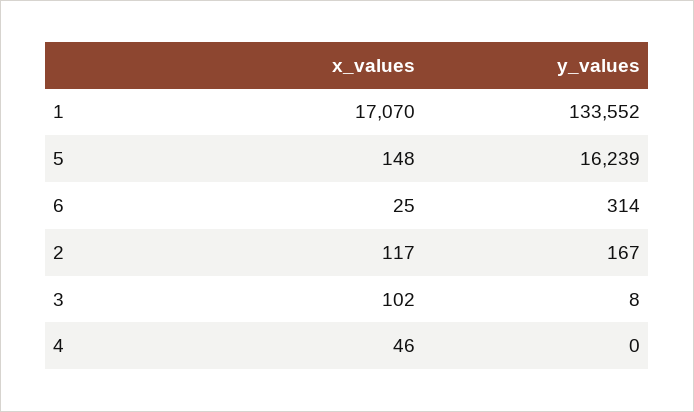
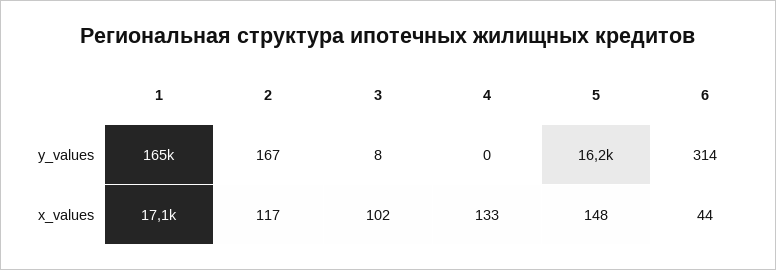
y_values, 1: 133552 -> 165000
x_values, 6: 25 -> 44
x_values, 4: 46 -> 133

